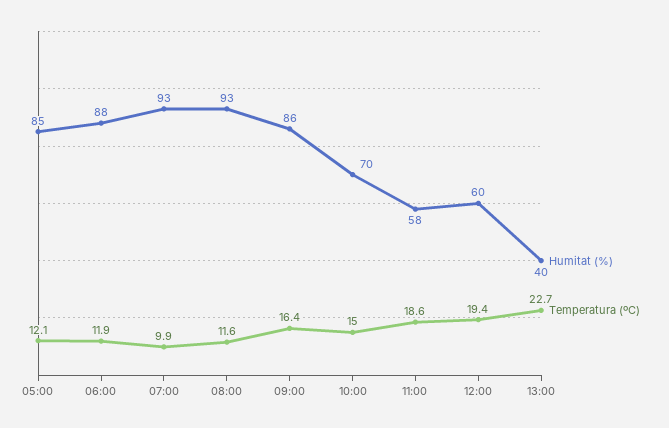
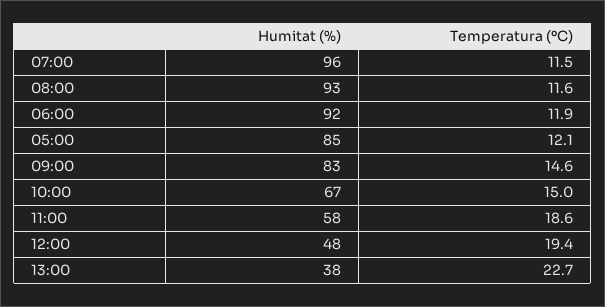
Humitat (%), 06:00: 88 -> 92
Humitat (%), 07:00: 93 -> 96
Temperatura (ºC), 07:00: 9.9 -> 11.5
Humitat (%), 09:00: 86 -> 83
Temperatura (ºC), 09:00: 16.4 -> 14.6
Humitat (%), 10:00: 70 -> 67
Humitat (%), 12:00: 60 -> 48
Humitat (%), 13:00: 40 -> 38

